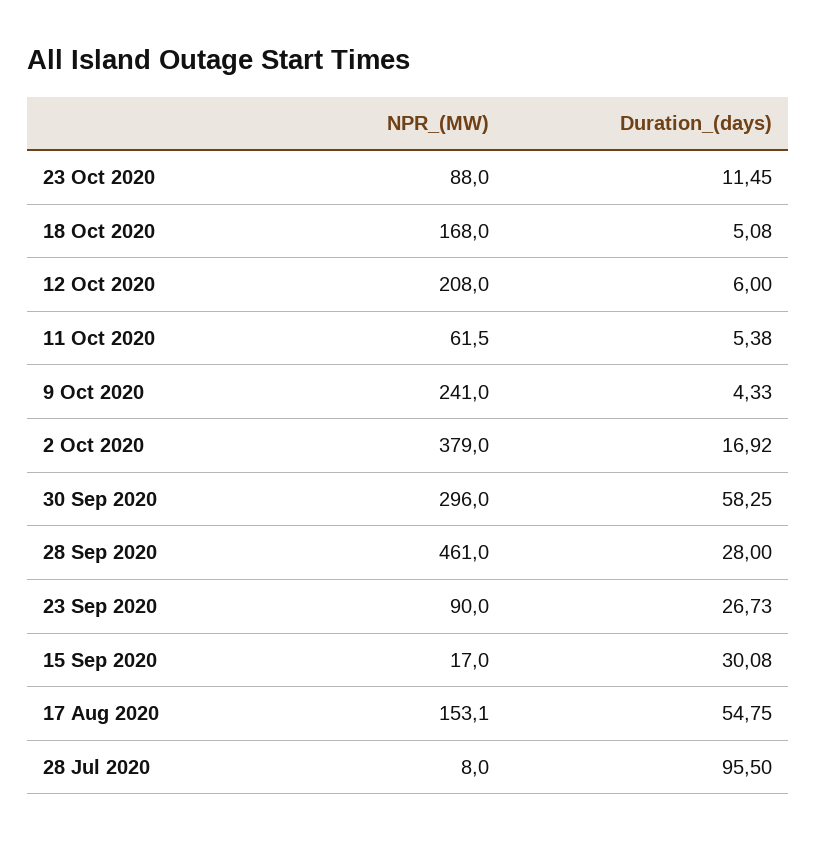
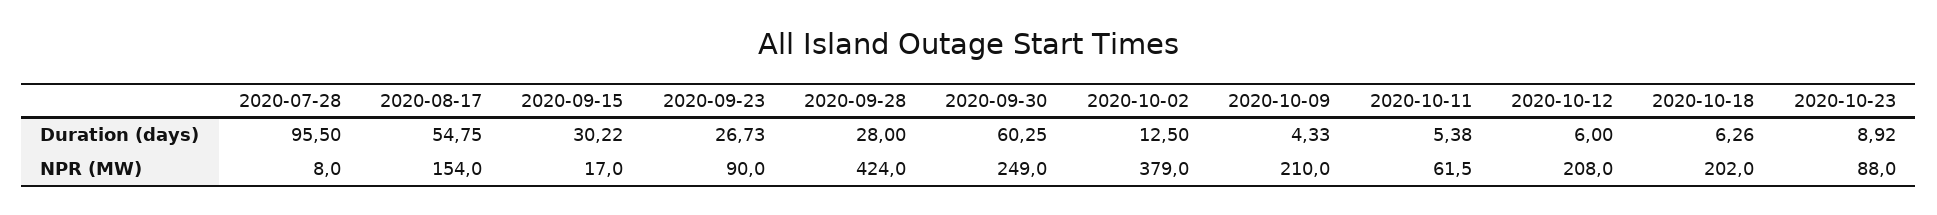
Duration_(days), 23 Oct 2020: 11.45 -> 8.92
NPR_(MW), 18 Oct 2020: 168 -> 202
Duration_(days), 18 Oct 2020: 5.08 -> 6.26
NPR_(MW), 9 Oct 2020: 241 -> 210
Duration_(days), 2 Oct 2020: 16.92 -> 12.5
NPR_(MW), 30 Sep 2020: 296 -> 249
Duration_(days), 30 Sep 2020: 58.25 -> 60.25
NPR_(MW), 28 Sep 2020: 461 -> 424
Duration_(days), 15 Sep 2020: 30.08 -> 30.22
NPR_(MW), 17 Aug 2020: 153.1 -> 154

